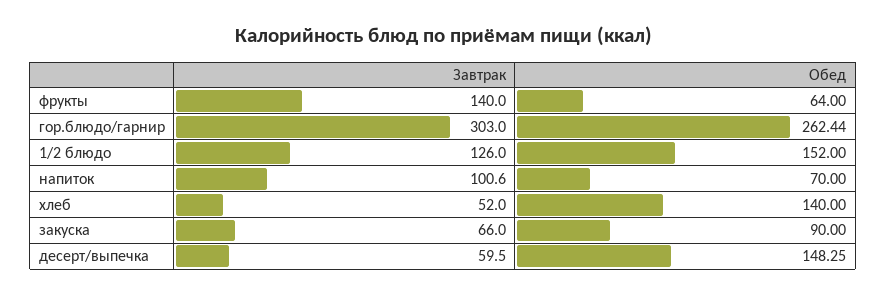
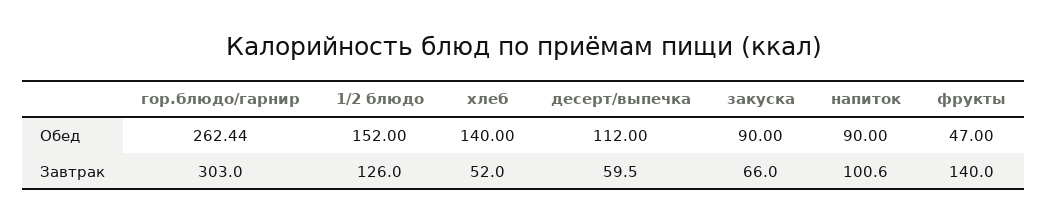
Обед, фрукты: 64 -> 47
Обед, напиток: 70 -> 90
Обед, десерт/выпечка: 148.25 -> 112

